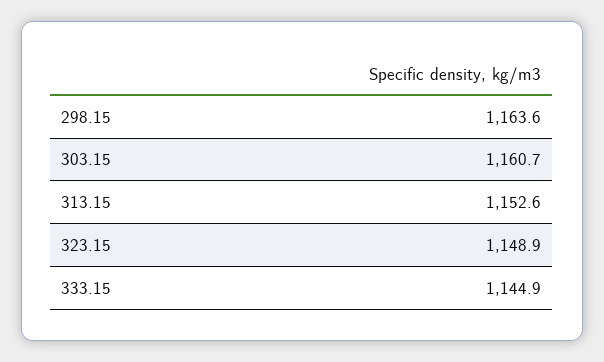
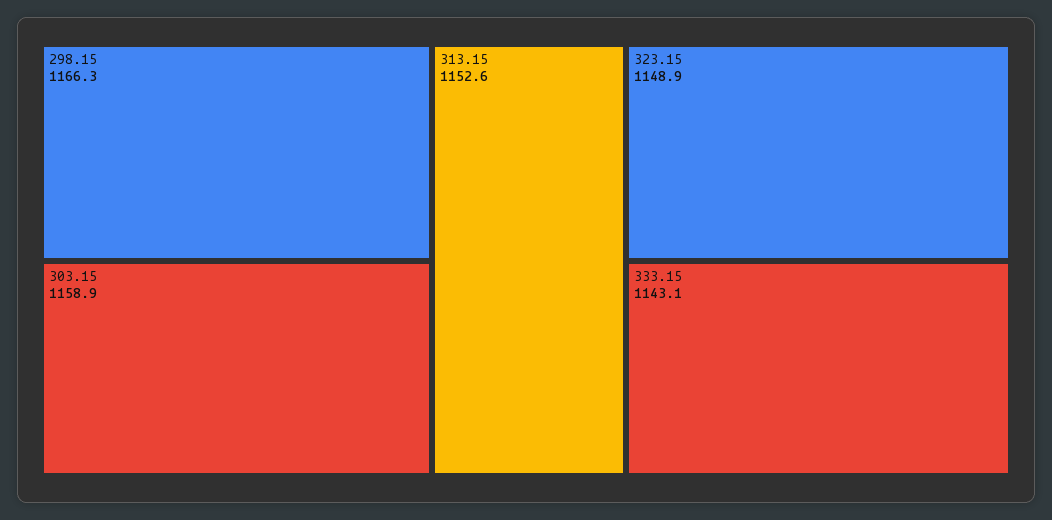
298.15: 1163.6 -> 1166.3
303.15: 1160.7 -> 1158.9
333.15: 1144.9 -> 1143.1

